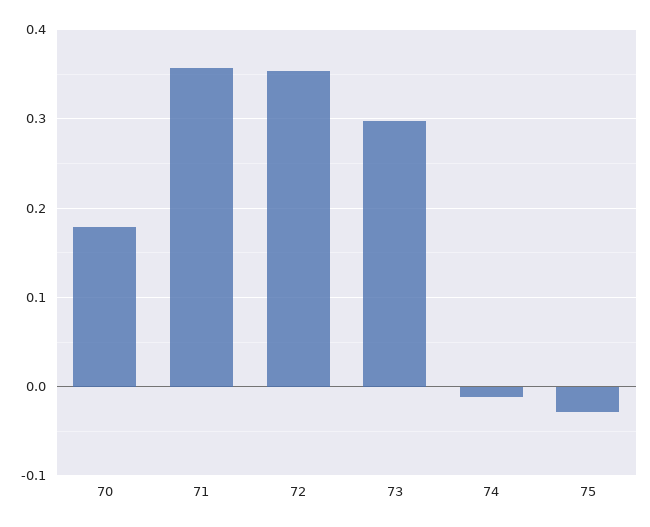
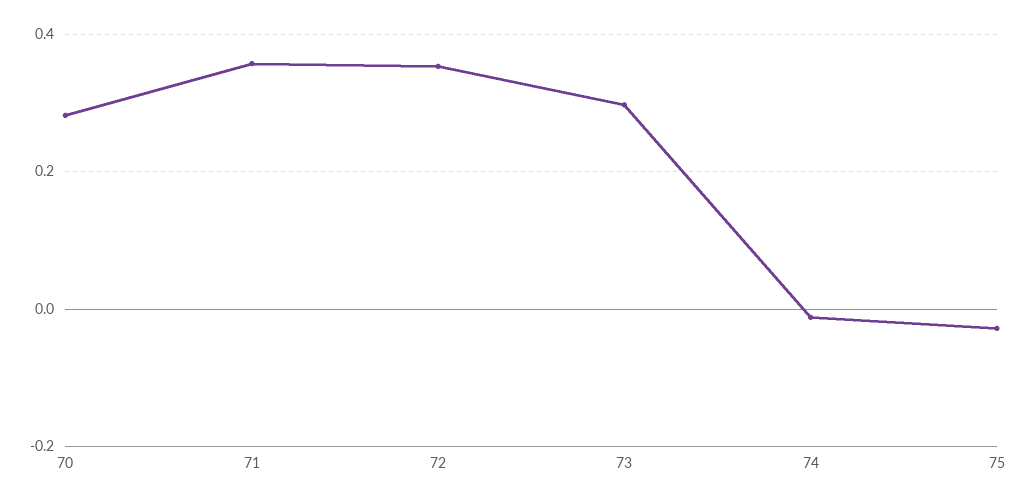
70: 0.18 -> 0.28

